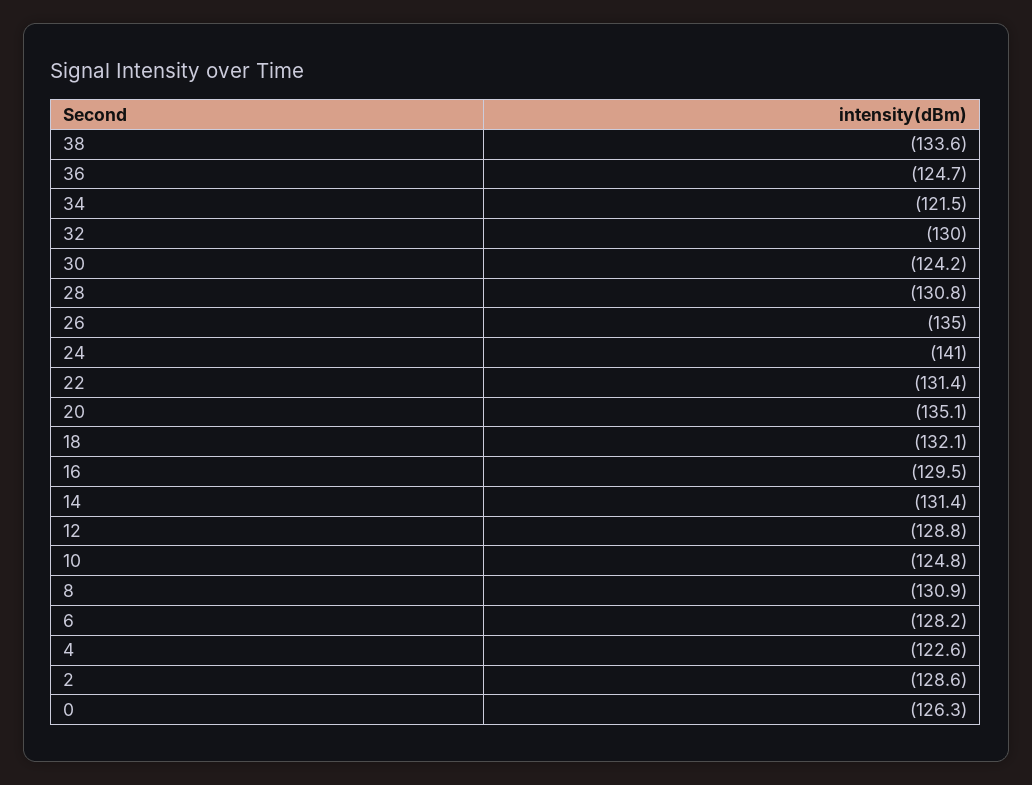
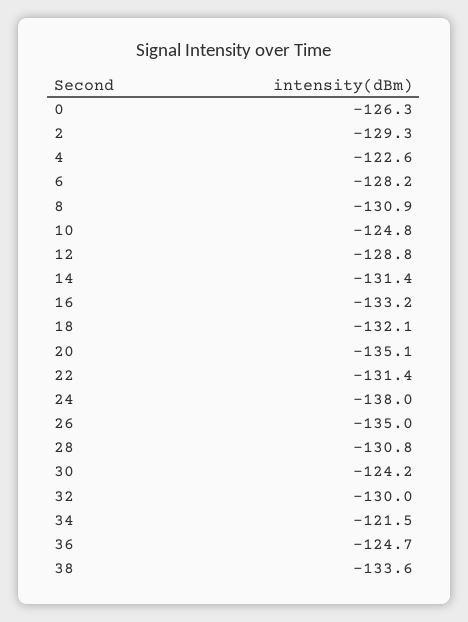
24: -141 -> -138
16: -129.5 -> -133.2
2: -128.6 -> -129.3

